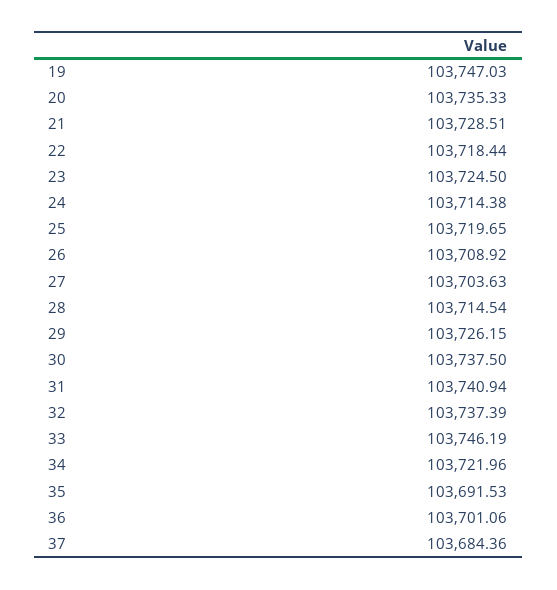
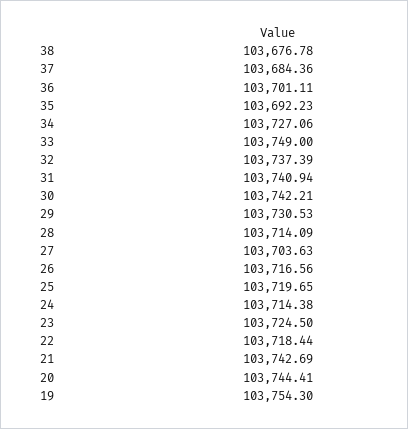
19: 103747.03 -> 103754.3
20: 103735.33 -> 103744.41
21: 103728.51 -> 103742.69
26: 103708.92 -> 103716.56
28: 103714.54 -> 103714.09
29: 103726.15 -> 103730.53
30: 103737.5 -> 103742.21
33: 103746.19 -> 103749
34: 103721.96 -> 103727.06
35: 103691.53 -> 103692.23
36: 103701.06 -> 103701.11
38: none -> 103676.78

